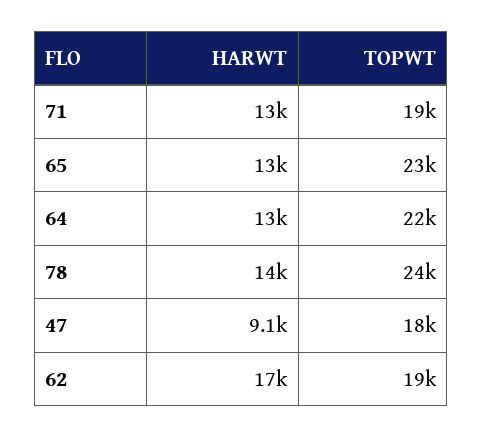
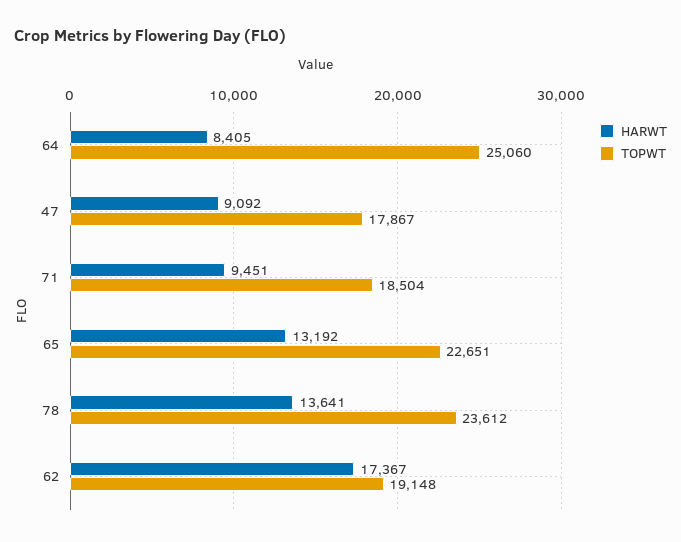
HARWT, 71: 13000 -> 9451
HARWT, 64: 13000 -> 8405
TOPWT, 64: 22000 -> 25060

